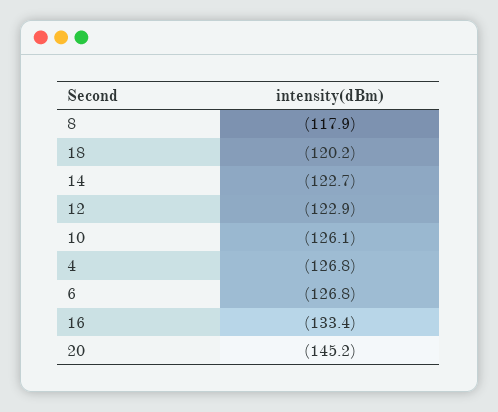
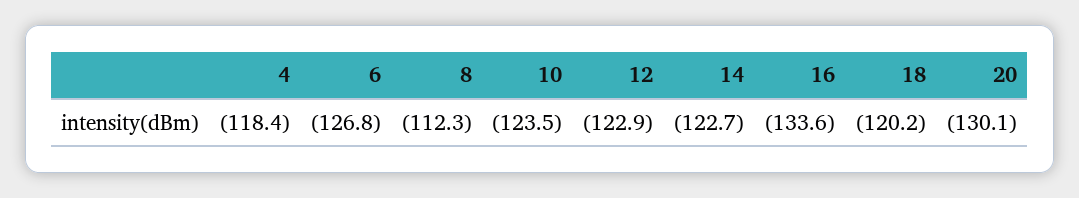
8: -117.9 -> -112.3
10: -126.1 -> -123.5
4: -126.8 -> -118.4
16: -133.4 -> -133.6
20: -145.2 -> -130.1

